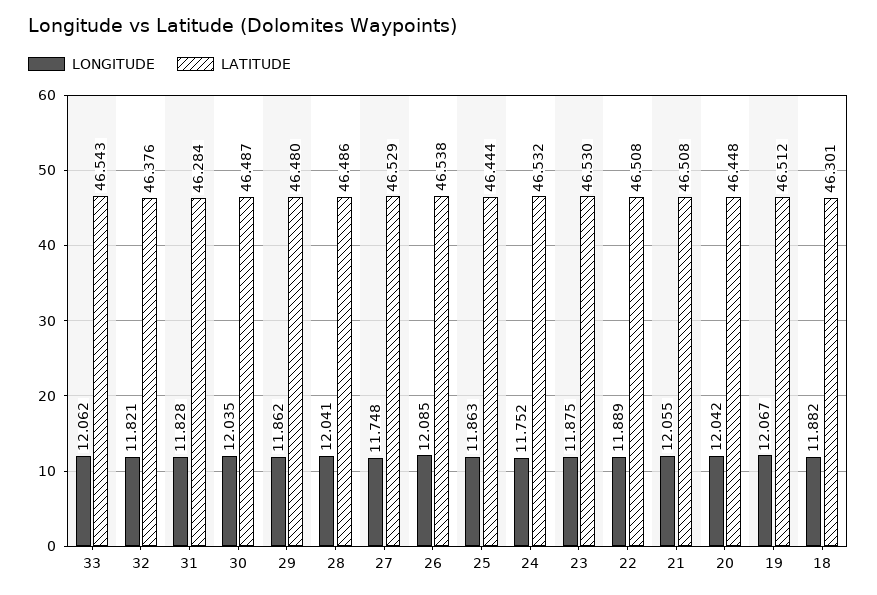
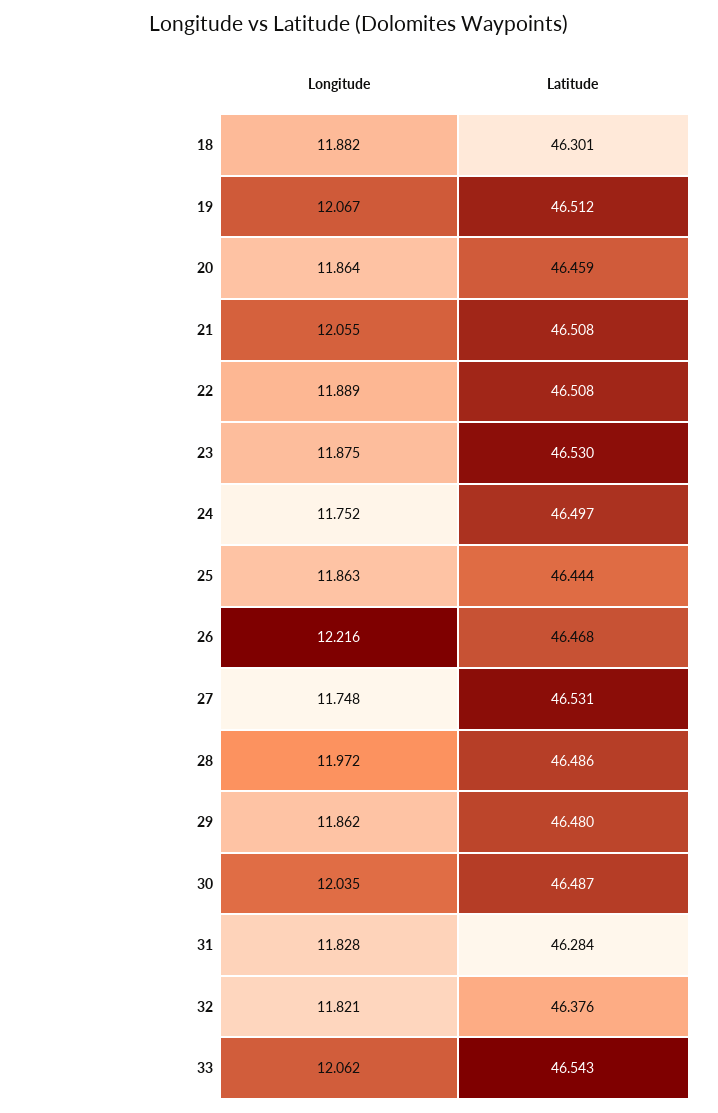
LONGITUDE, 28: 12.041 -> 11.972
LATITUDE, 27: 46.529 -> 46.531
LONGITUDE, 26: 12.085 -> 12.216
LATITUDE, 26: 46.538 -> 46.468
LATITUDE, 24: 46.532 -> 46.497
LONGITUDE, 20: 12.042 -> 11.864
LATITUDE, 20: 46.448 -> 46.459

